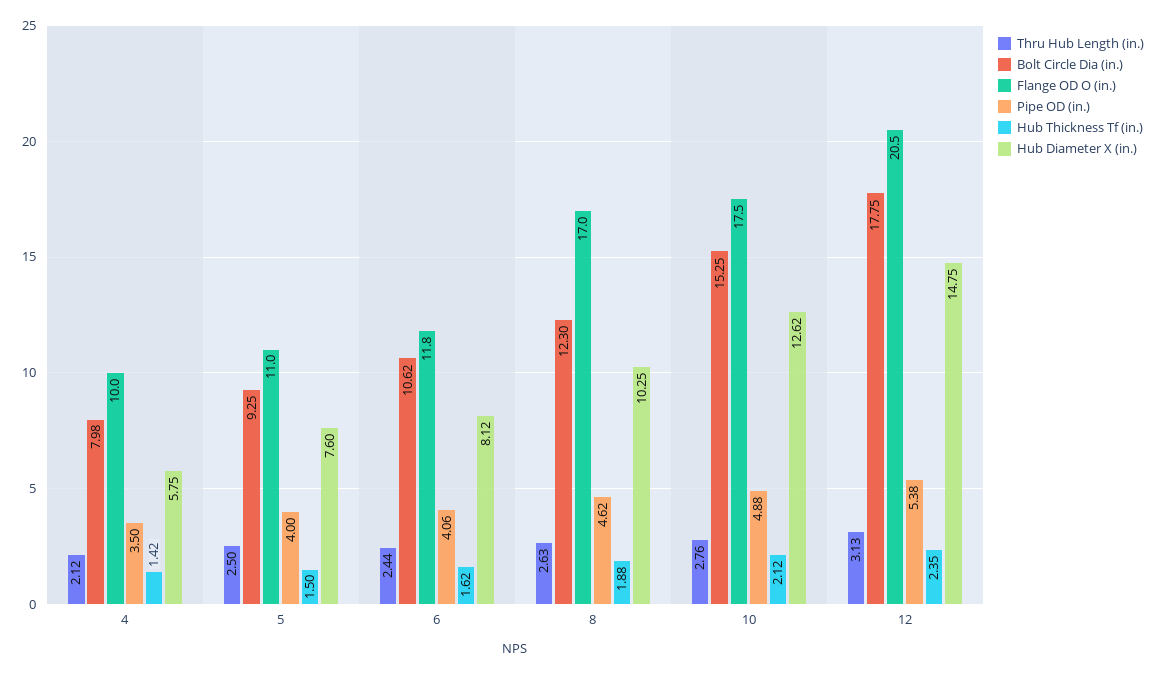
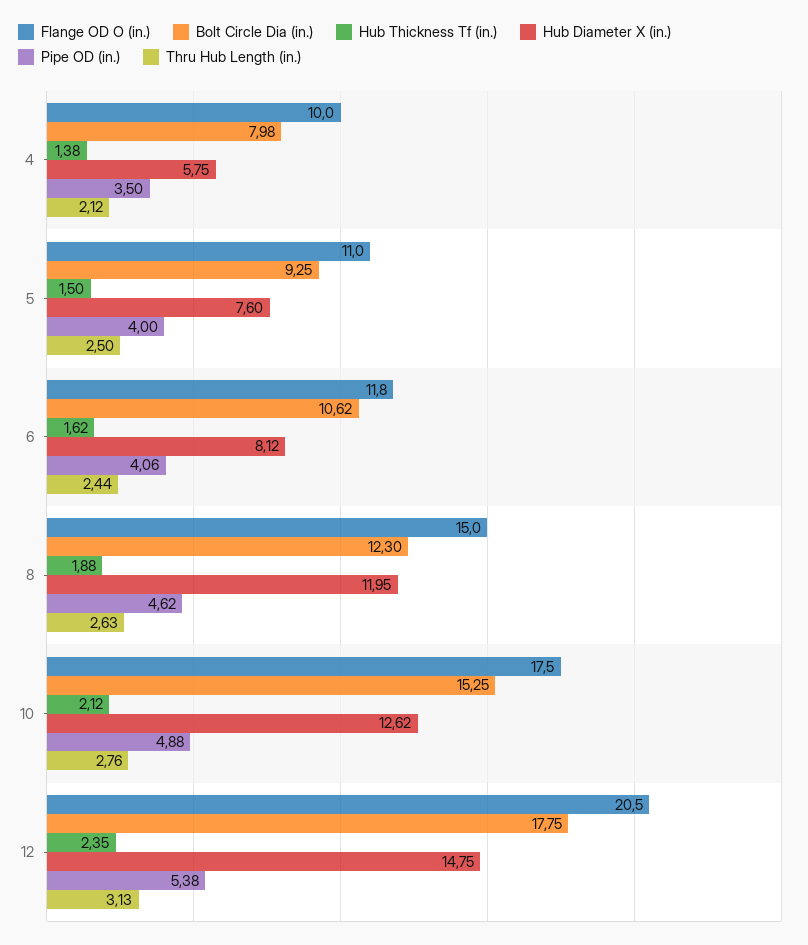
Hub Thickness Tf (in.), 4: 1.42 -> 1.38
Flange OD O (in.), 8: 17 -> 15
Hub Diameter X (in.), 8: 10.25 -> 11.95

